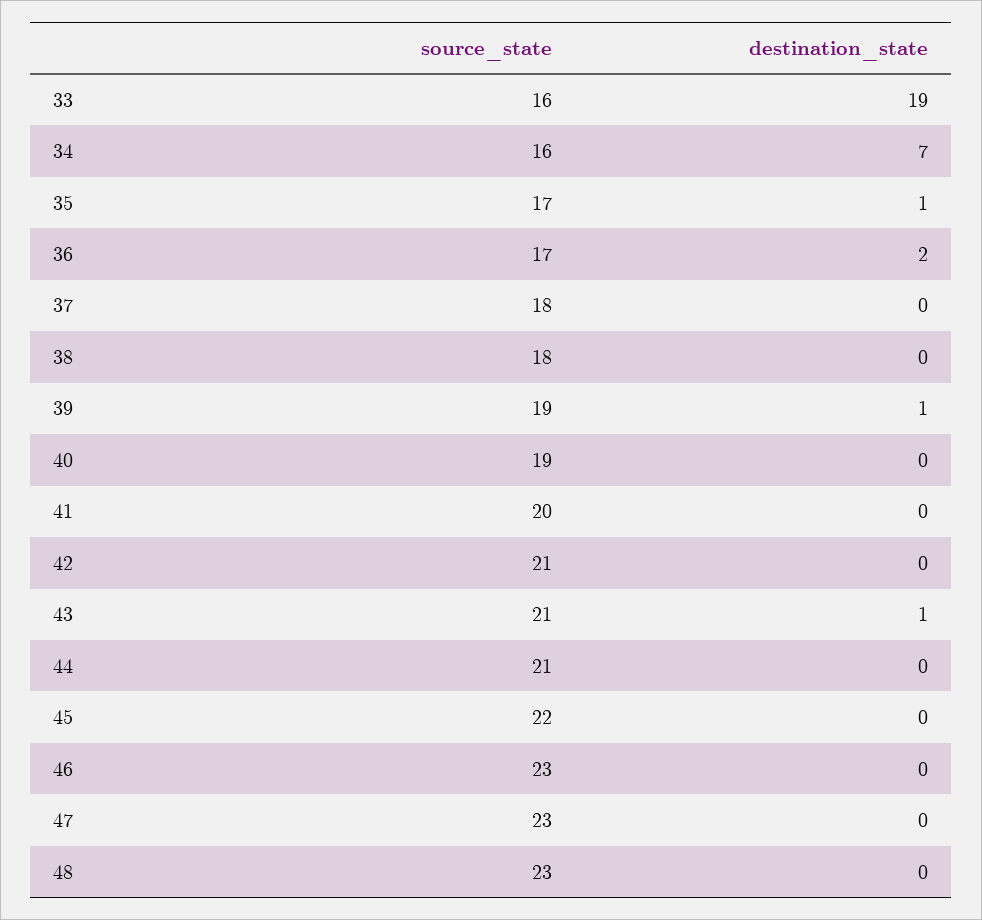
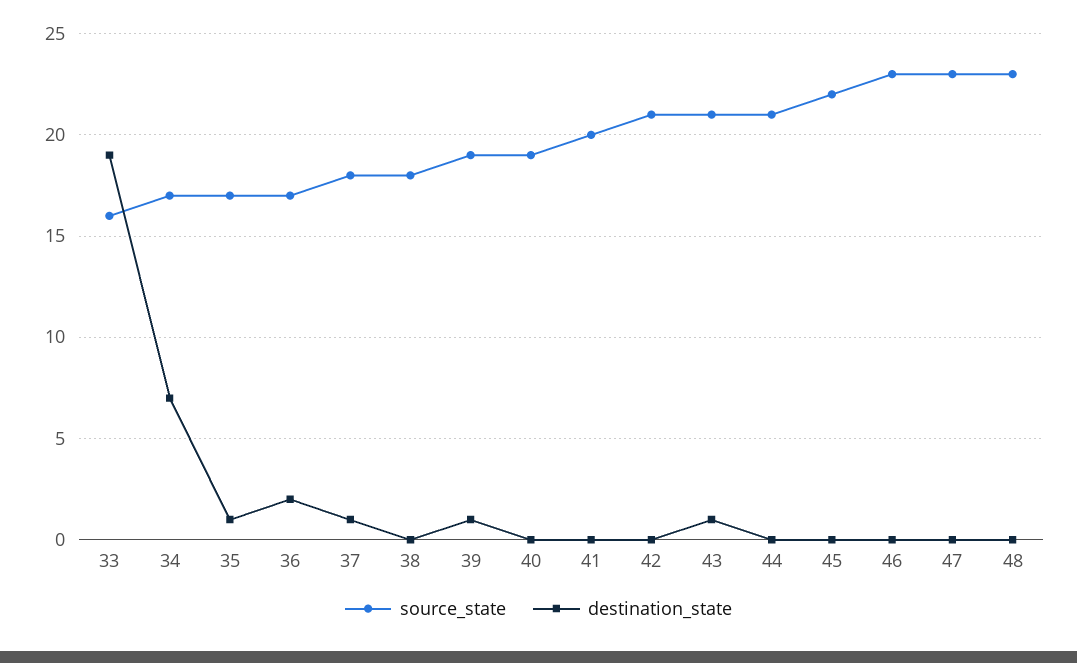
source_state, 34: 16 -> 17
destination_state, 37: 0 -> 1

